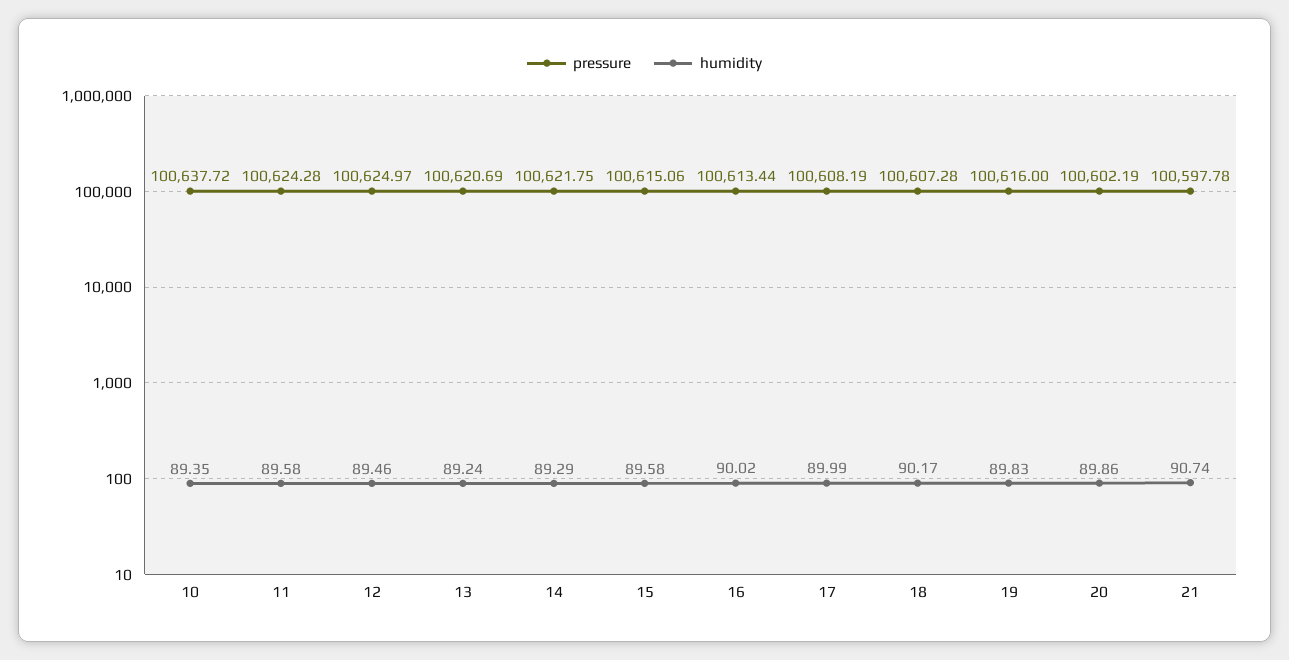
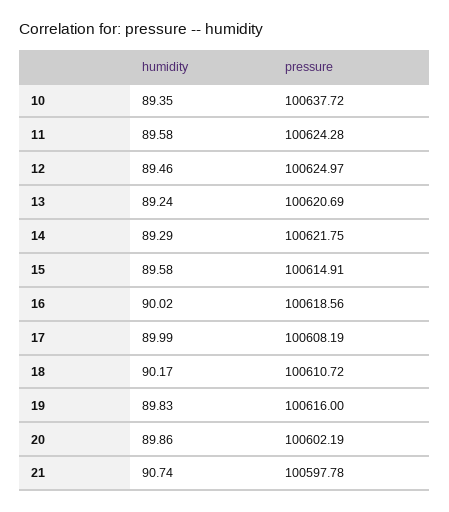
pressure, 15: 100615.06 -> 100614.91
pressure, 16: 100613.44 -> 100618.56
pressure, 18: 100607.28 -> 100610.72

